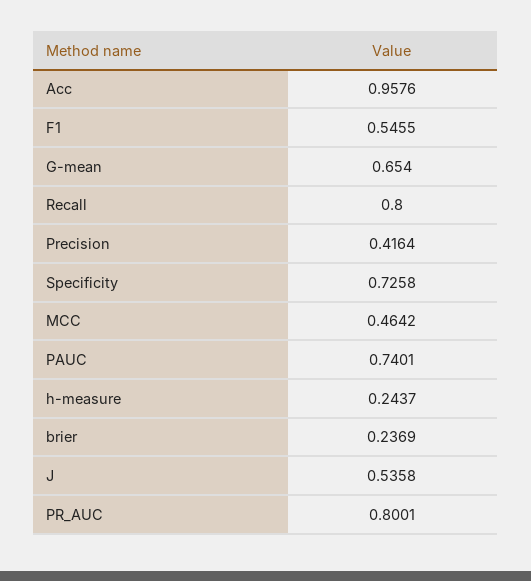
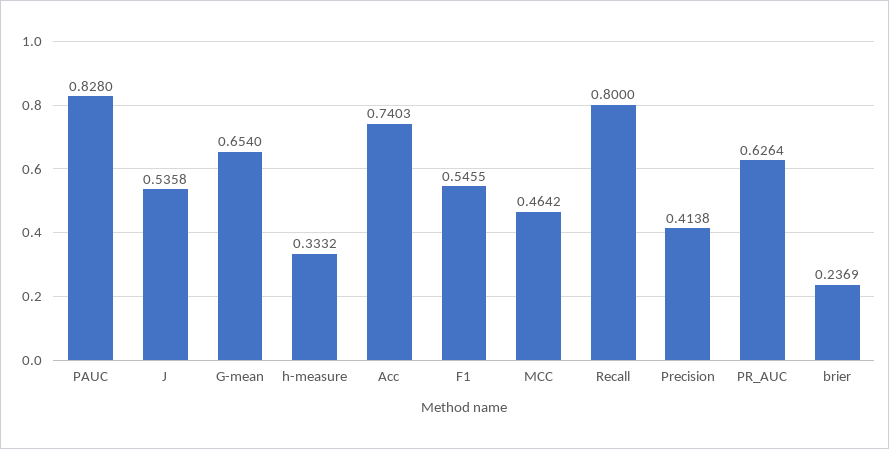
Acc: 0.9576 -> 0.7403
Precision: 0.4164 -> 0.4138
Specificity: 0.7258 -> none
PAUC: 0.7401 -> 0.828
h-measure: 0.2437 -> 0.3332
PR_AUC: 0.8001 -> 0.6264

